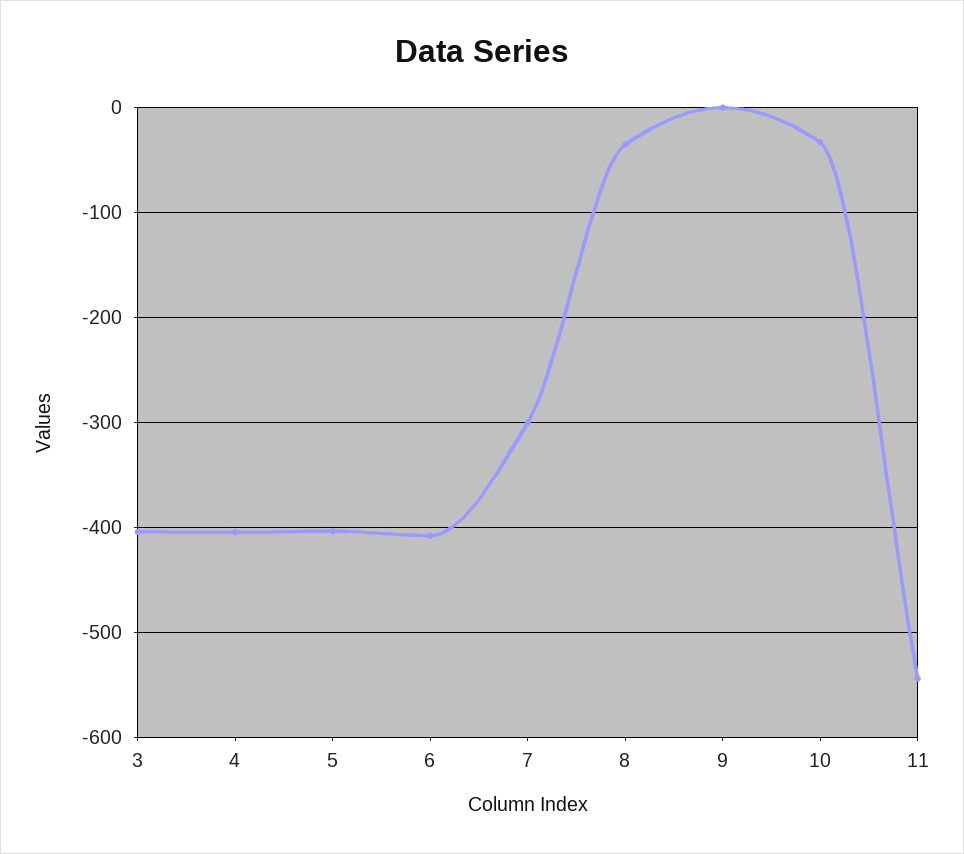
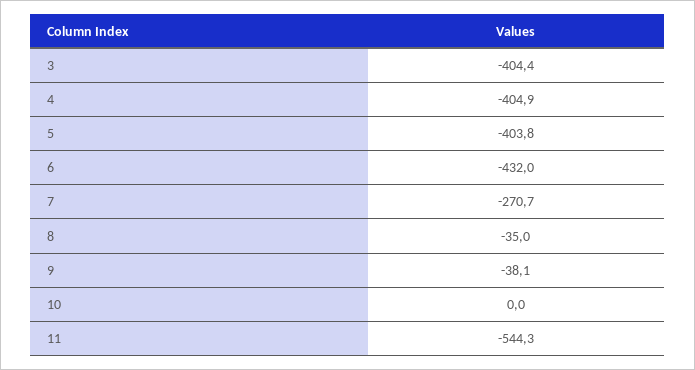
6: -410 -> -432
7: -300 -> -270.7
9: 0 -> -38.1
10: -30 -> 0

